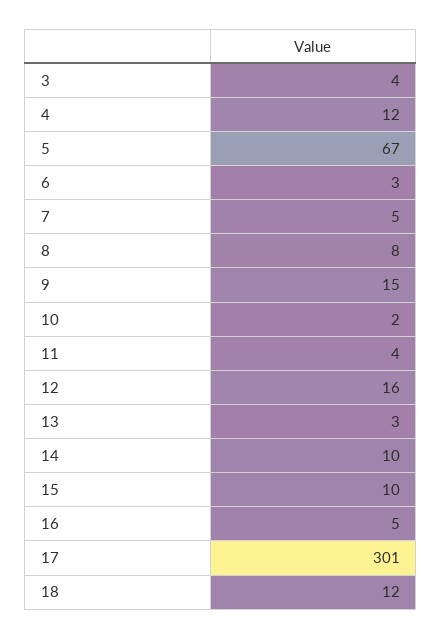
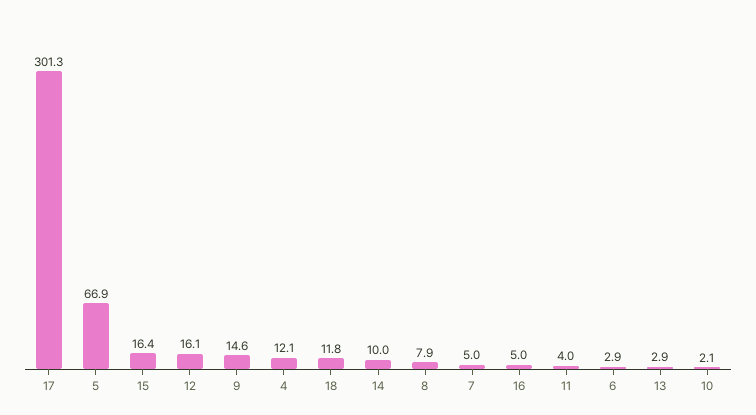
3: 4 -> none
15: 10 -> 16.4

